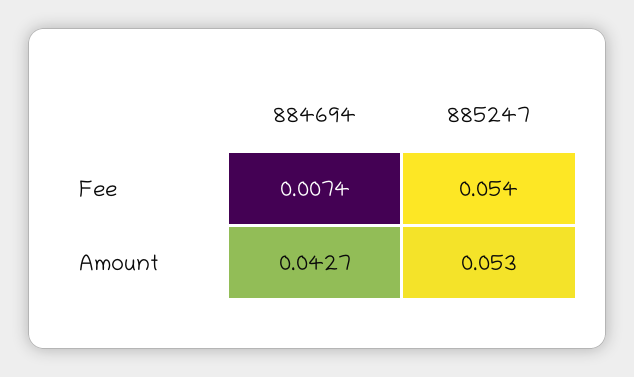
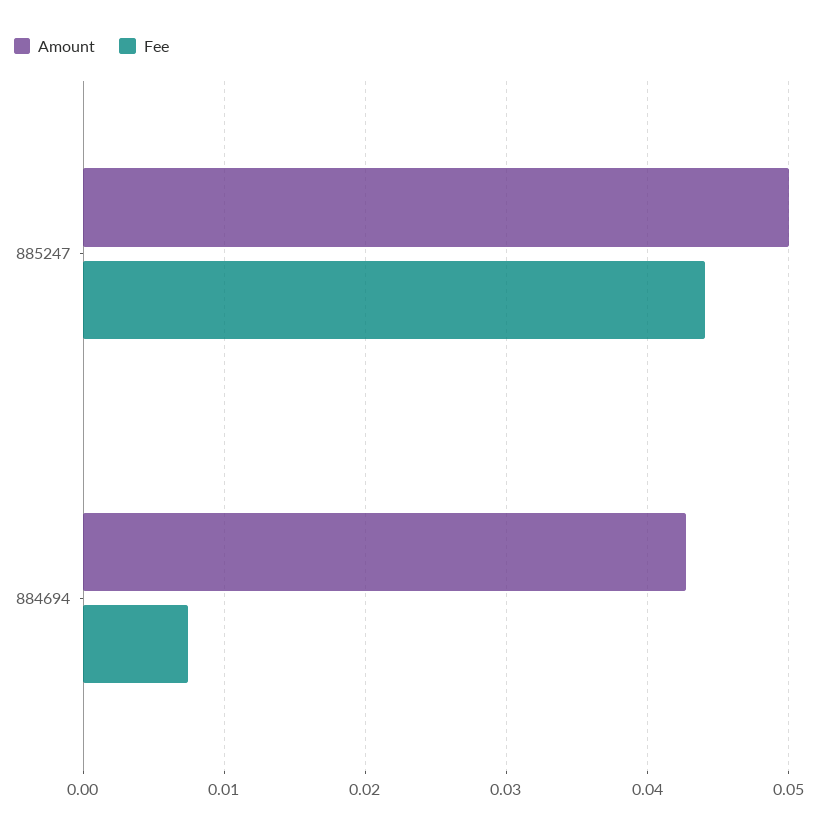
Fee, 885247: 0.054 -> 0.044
Amount, 885247: 0.053 -> 0.05

